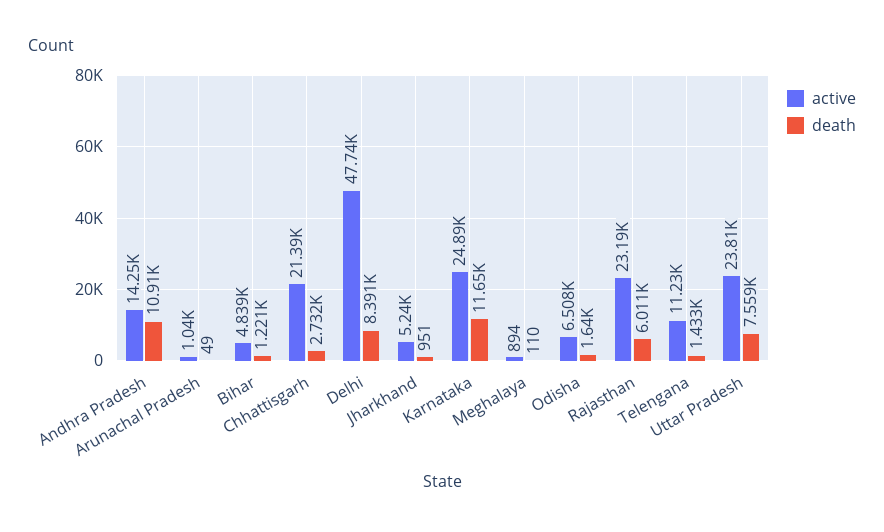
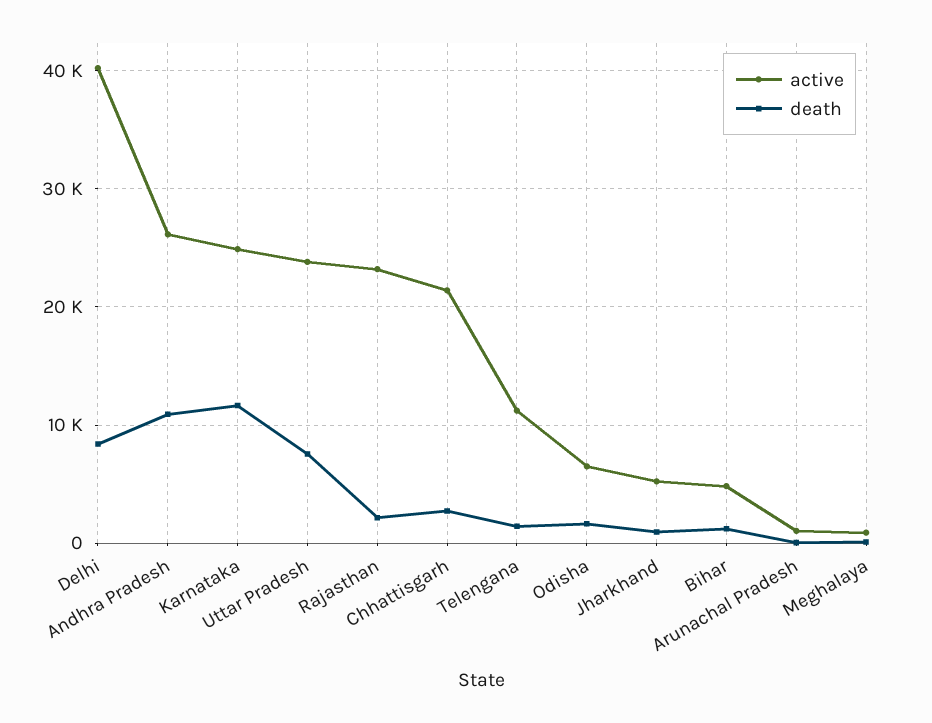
active, Andhra Pradesh: 14250 -> 26000
active, Delhi: 47740 -> 40000
death, Rajasthan: 6011 -> 2000

